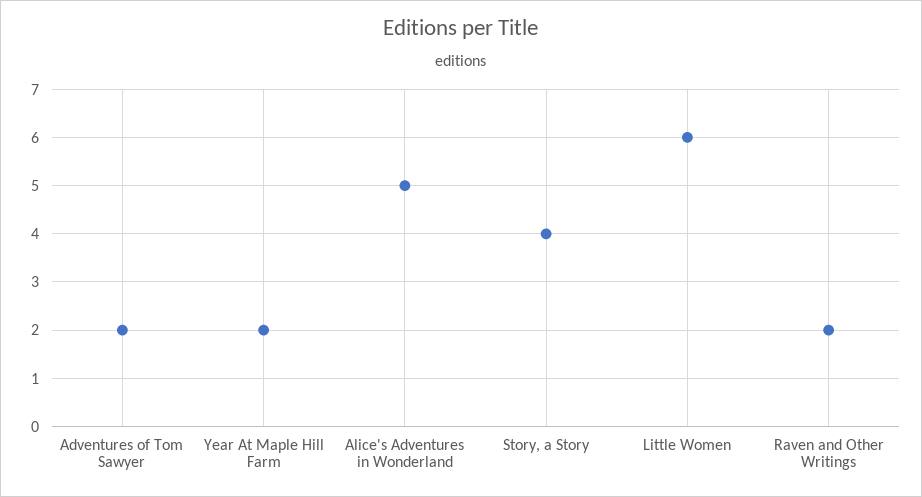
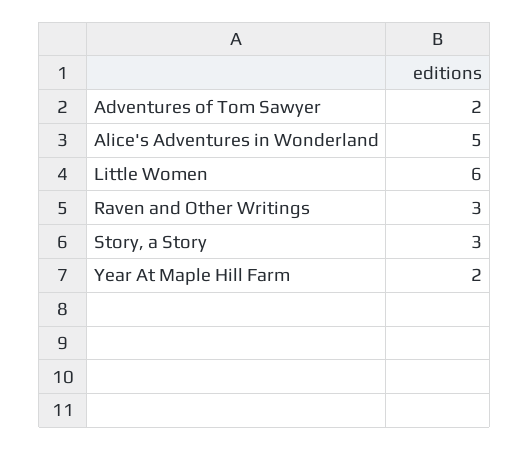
Story, a Story: 4 -> 3
Raven and Other Writings: 2 -> 3

